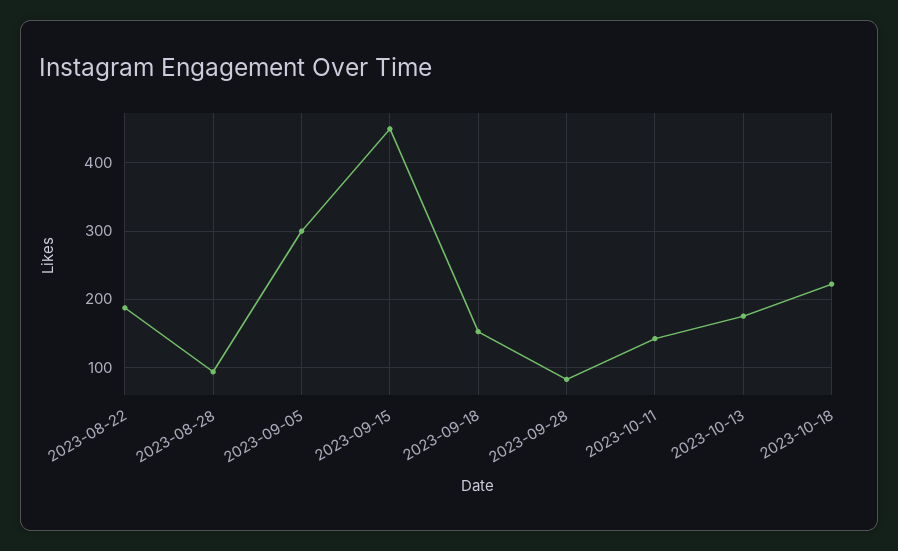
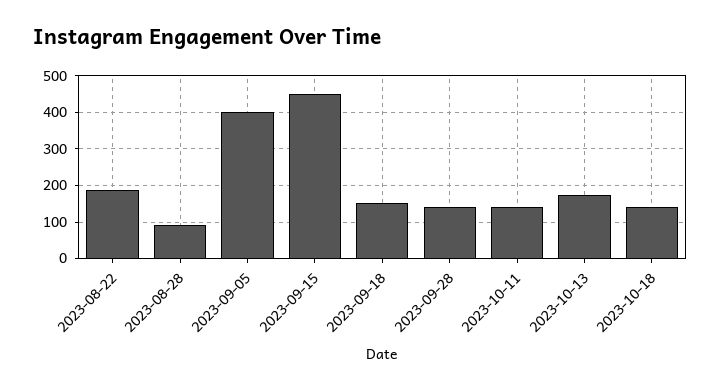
2023-09-05: 300 -> 400
2023-09-28: 80 -> 140
2023-10-18: 220 -> 140

